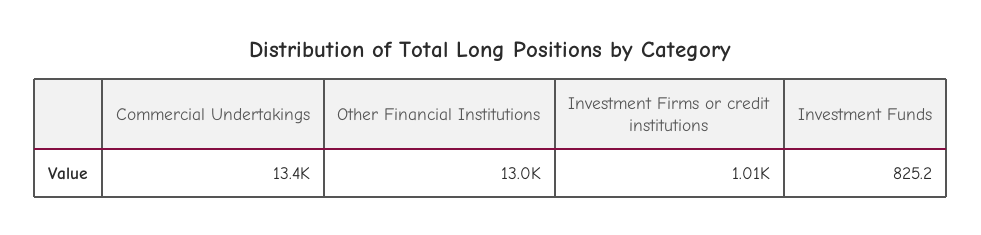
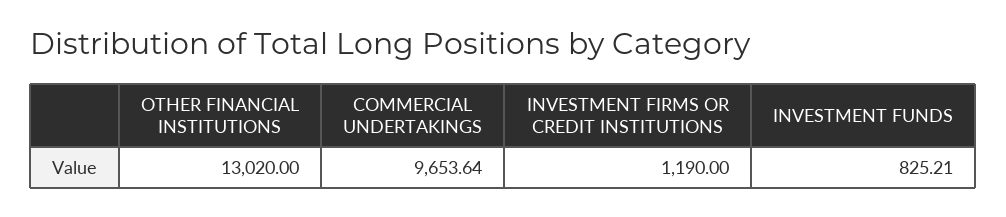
Commercial Undertakings: 13400 -> 9653.64
Investment Firms or credit institutions: 1010 -> 1190

